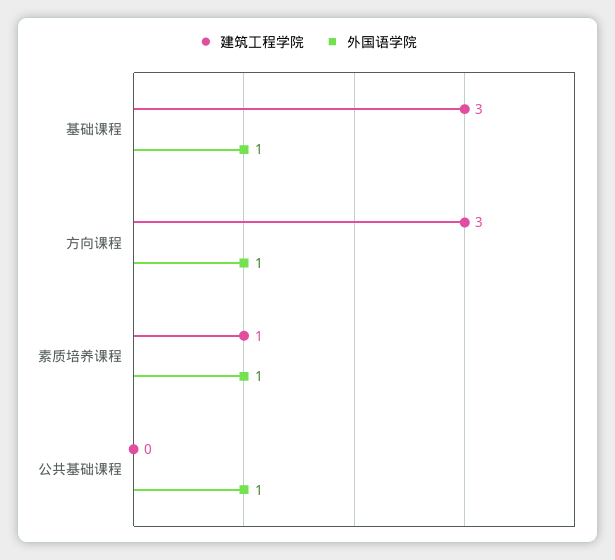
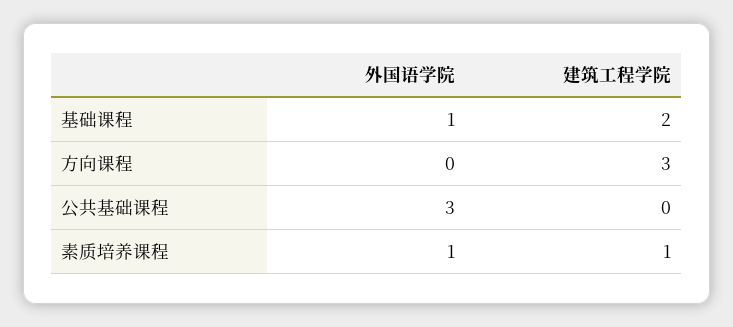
建筑工程学院, 基础课程: 3 -> 2
外国语学院, 方向课程: 1 -> 0
外国语学院, 公共基础课程: 1 -> 3

